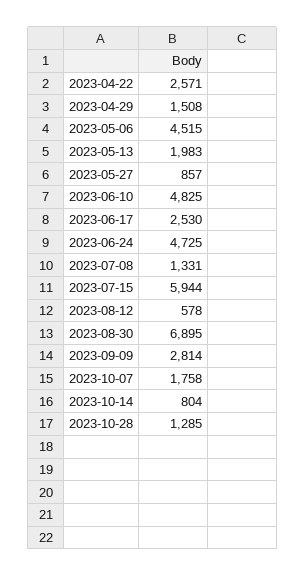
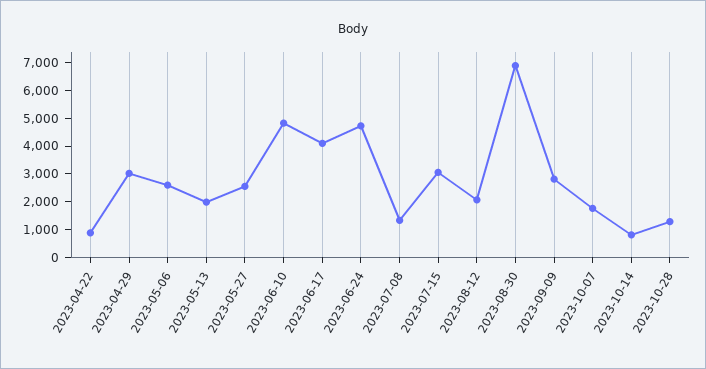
2023-04-22: 2571 -> 1000
2023-04-29: 1508 -> 3000
2023-05-06: 4515 -> 2500
2023-05-27: 857 -> 2500
2023-06-17: 2530 -> 4000
2023-07-15: 5944 -> 3000
2023-08-12: 578 -> 2000

